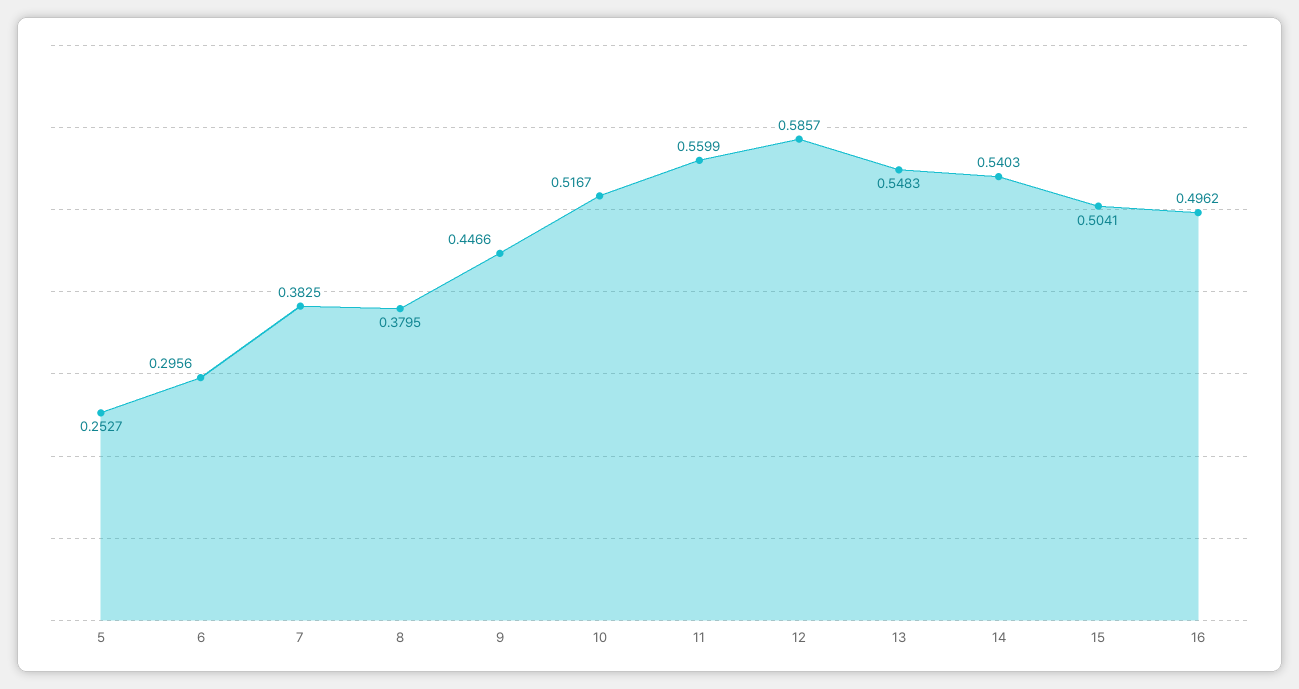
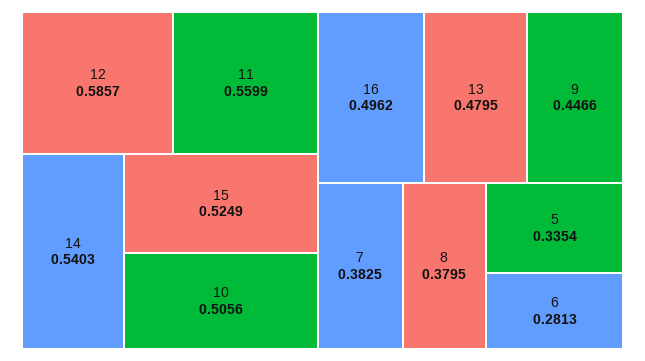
5: 0.2527 -> 0.3354
6: 0.2956 -> 0.2813
10: 0.5167 -> 0.5056
13: 0.5483 -> 0.4795
15: 0.5041 -> 0.5249

